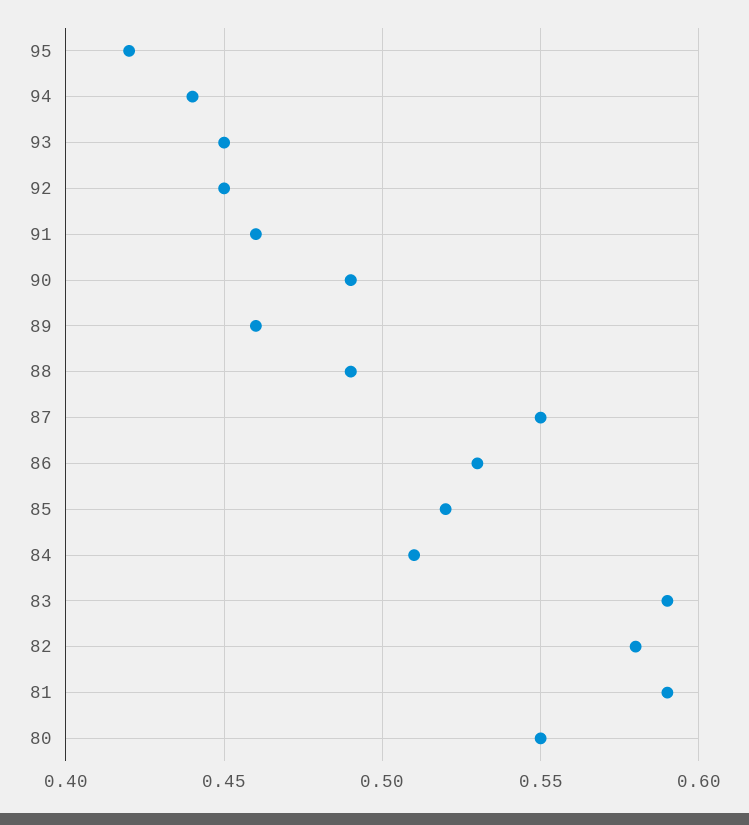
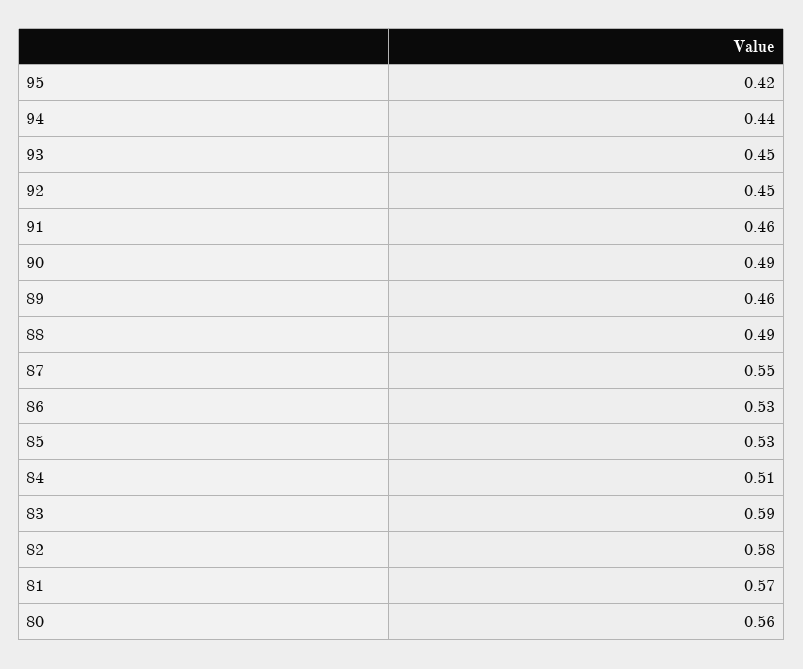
85: 0.52 -> 0.53
81: 0.59 -> 0.57
80: 0.55 -> 0.56

